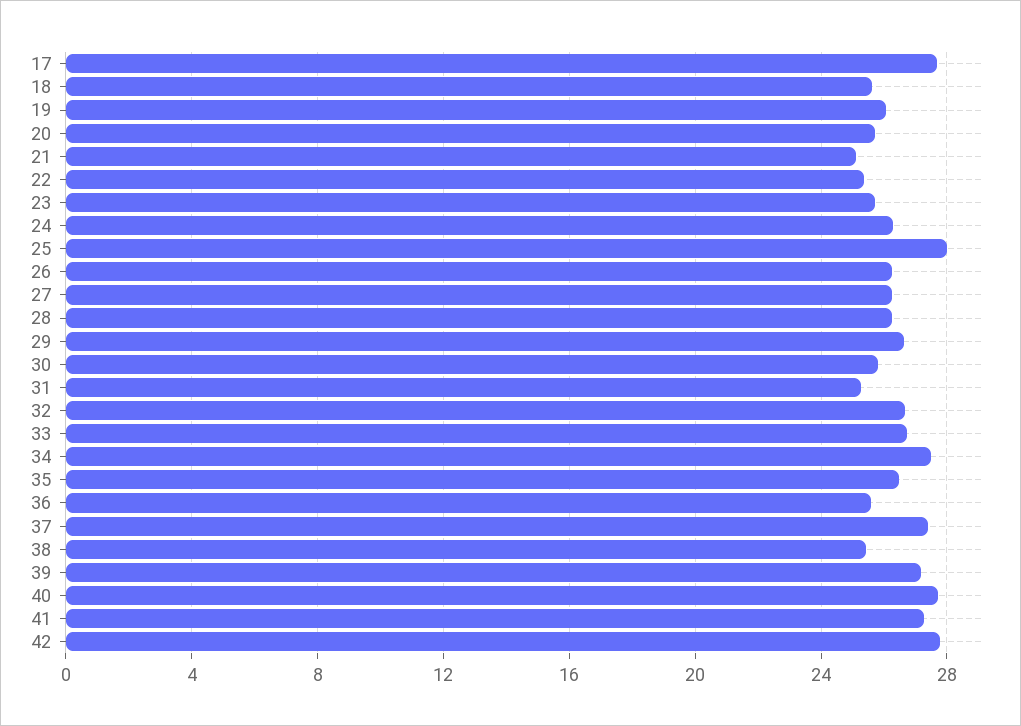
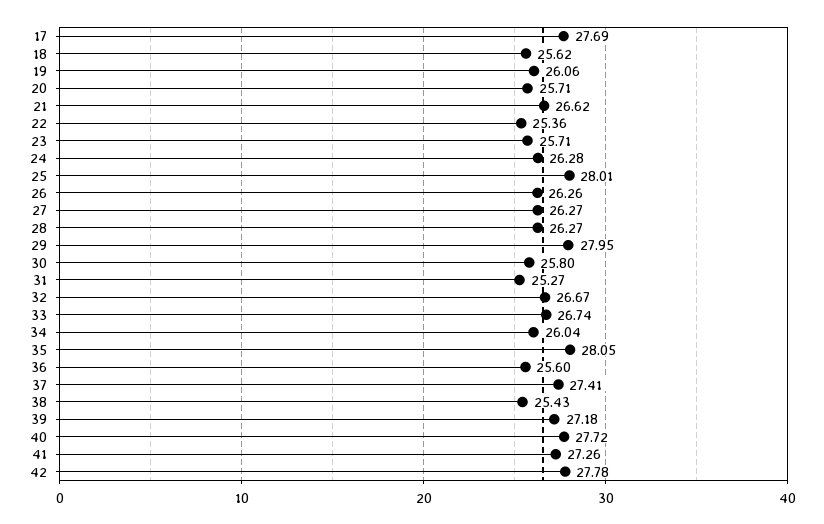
21: 25 -> 26.62
29: 26.5 -> 27.95
34: 27.5 -> 26.04
35: 26.5 -> 28.05

